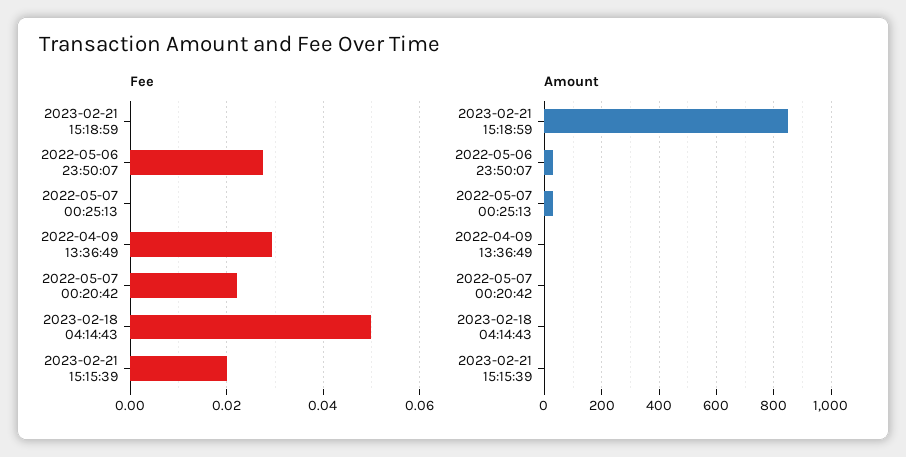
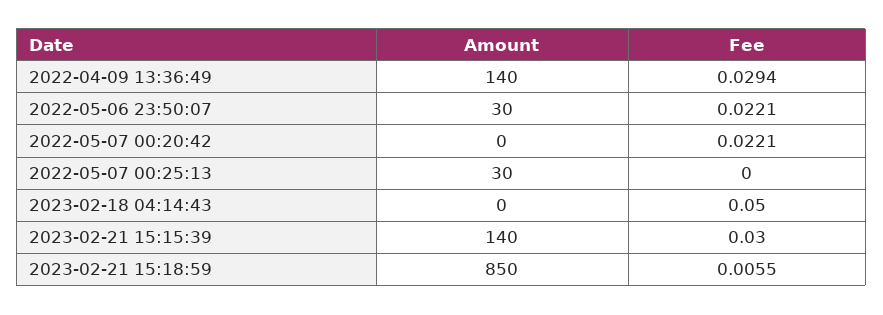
Fee, 2023-02-21 15:18:59: 0 -> 0.0055
Fee, 2022-05-06 23:50:07: 0.028 -> 0.0221
Fee, 2023-02-21 15:15:39: 0.02 -> 0.03
Amount, 2022-04-09 13:36:49: 0 -> 140
Amount, 2023-02-21 15:15:39: 0 -> 140

